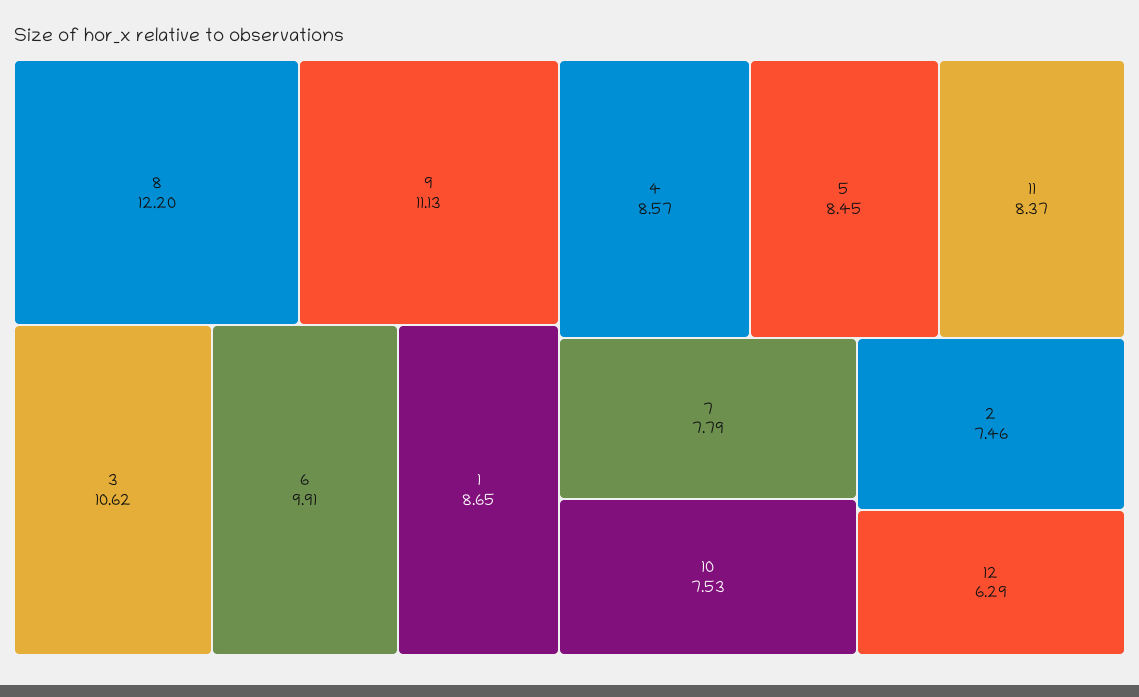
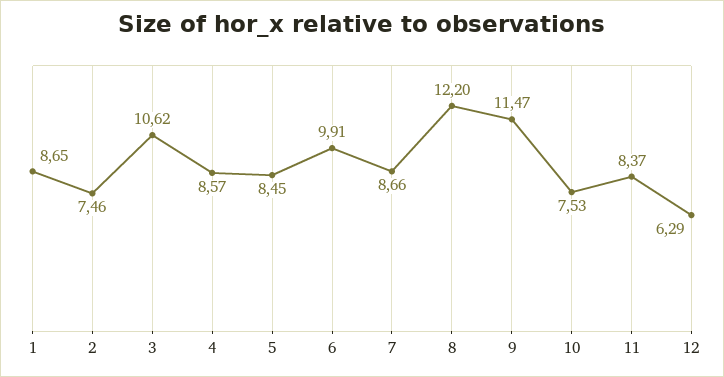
9: 11.13 -> 11.47
7: 7.79 -> 8.66

